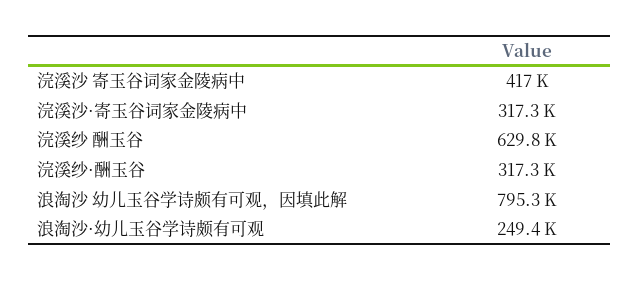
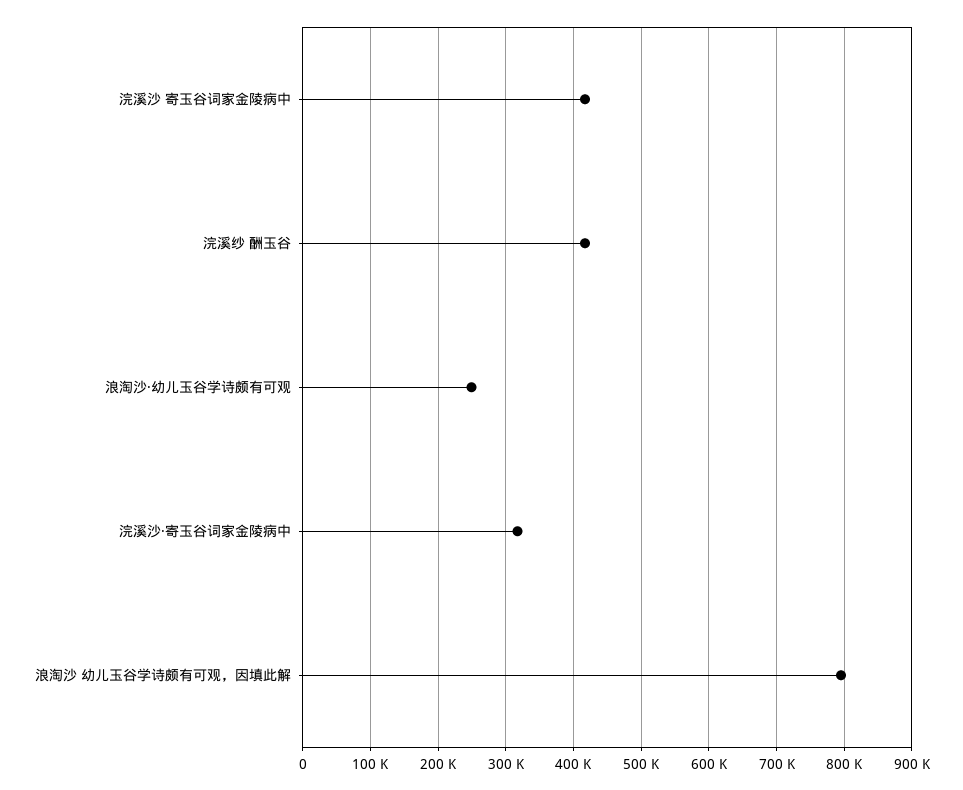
浣溪纱 酬玉谷: 629800 -> 420000
浣溪纱·酬玉谷: 317300 -> none

